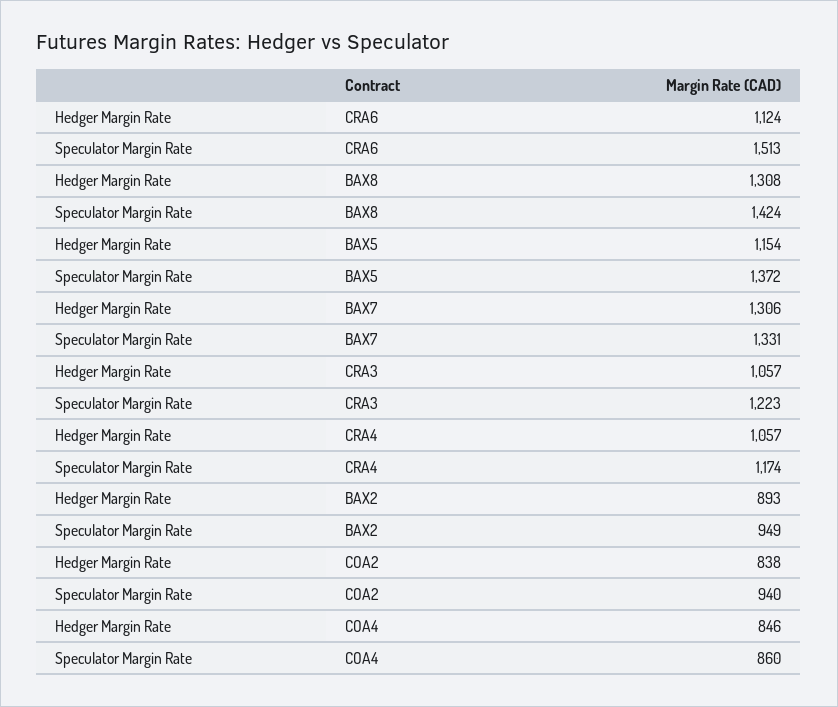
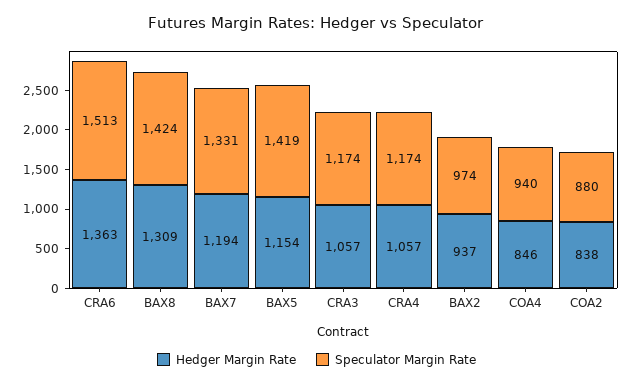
Hedger Margin Rate, CRA6: 1124 -> 1363
Hedger Margin Rate, BAX8: 1308 -> 1309
Speculator Margin Rate, BAX5: 1372 -> 1419
Hedger Margin Rate, BAX7: 1306 -> 1194
Speculator Margin Rate, CRA3: 1223 -> 1174
Hedger Margin Rate, BAX2: 893 -> 937
Speculator Margin Rate, BAX2: 949 -> 974
Speculator Margin Rate, COA2: 940 -> 880
Speculator Margin Rate, COA4: 860 -> 940

